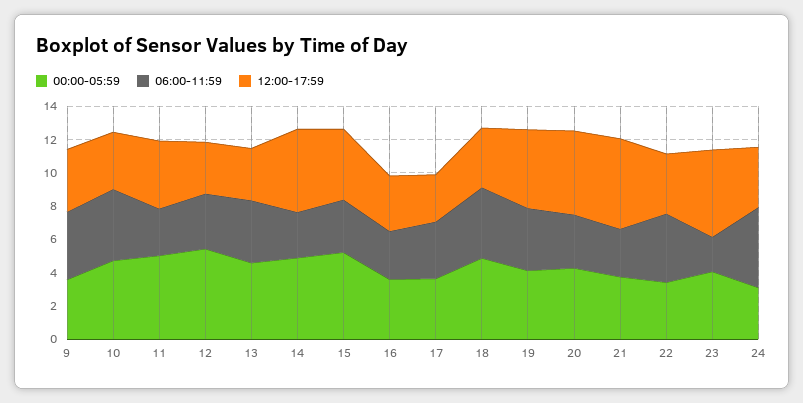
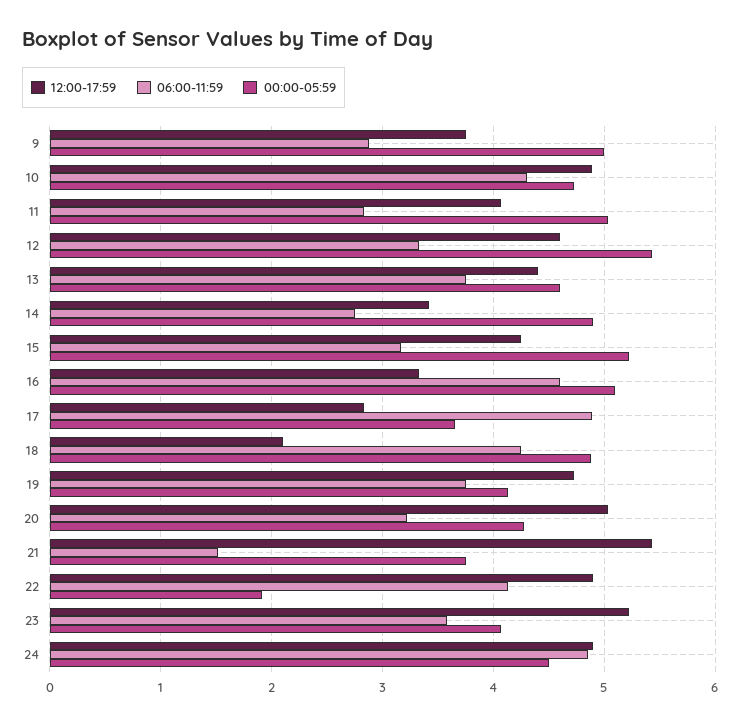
00:00-05:59, 9: 3.5 -> 5
06:00-11:59, 9: 4 -> 2.9
12:00-17:59, 10: 3.5 -> 4.9
12:00-17:59, 12: 3 -> 4.6
12:00-17:59, 13: 3 -> 4.4
12:00-17:59, 14: 5 -> 3.4
00:00-05:59, 16: 3.5 -> 5.1
06:00-11:59, 16: 3 -> 4.6
06:00-11:59, 17: 3.5 -> 4.9
12:00-17:59, 18: 3.5 -> 2.1
06:00-11:59, 21: 3 -> 1.5
00:00-05:59, 22: 3.5 -> 1.9
12:00-17:59, 22: 3.5 -> 4.9
06:00-11:59, 23: 2 -> 3.6
00:00-05:59, 24: 3 -> 4.5
12:00-17:59, 24: 3.5 -> 4.9

